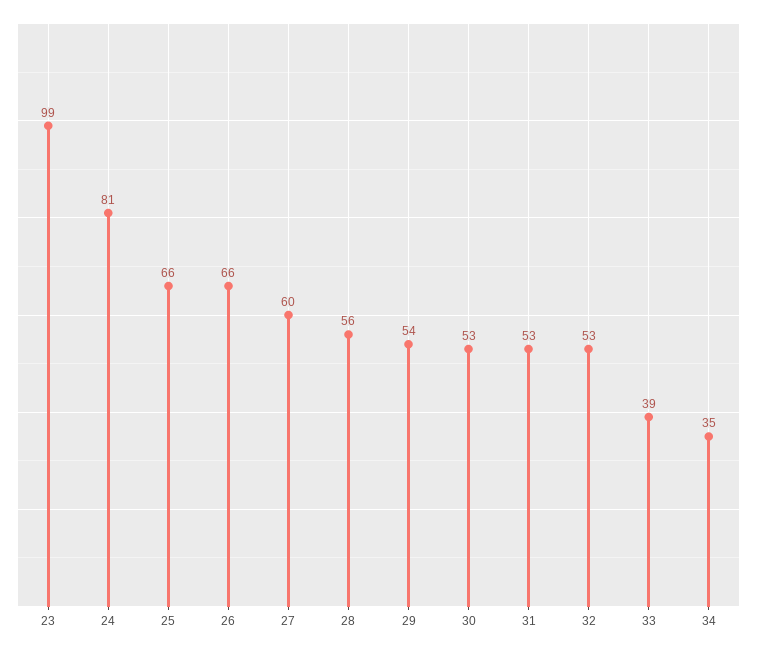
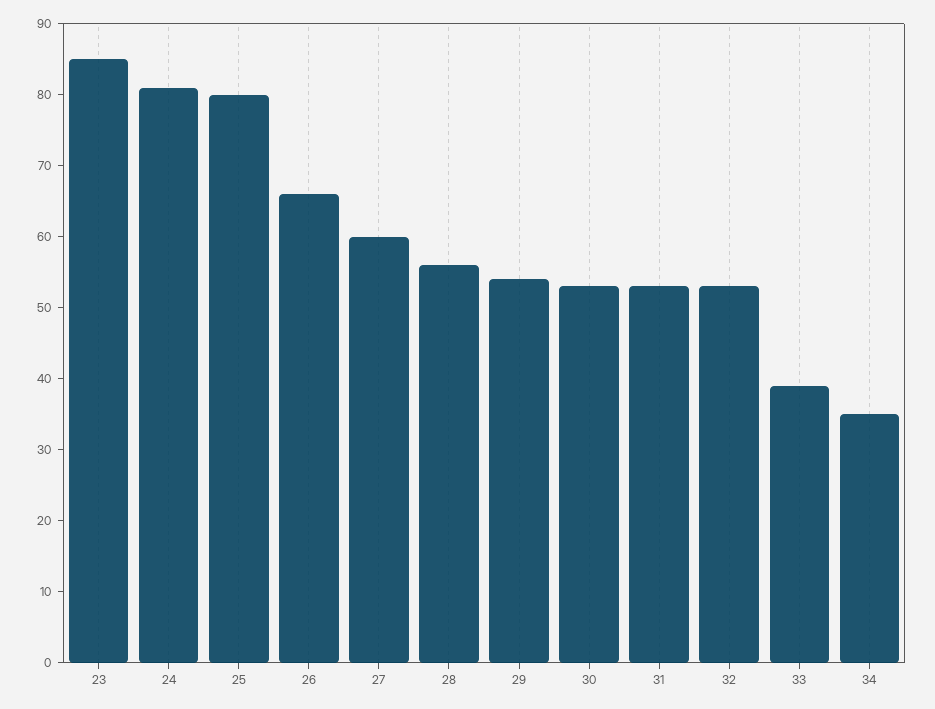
23: 99 -> 85
25: 66 -> 80

